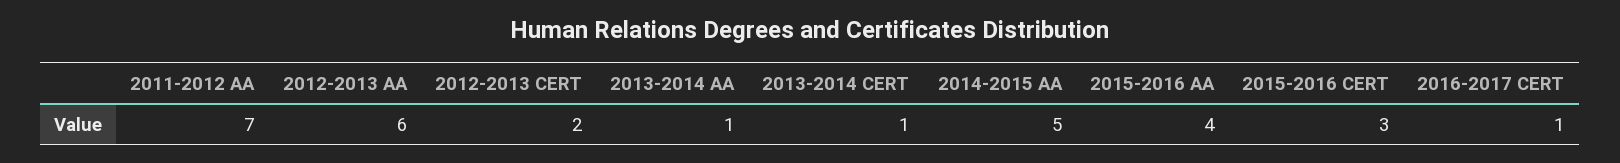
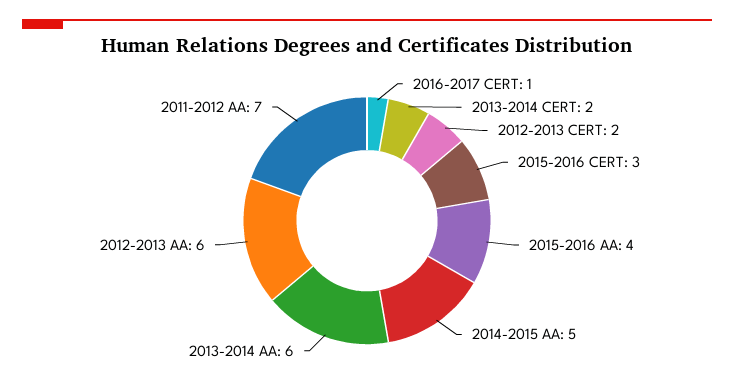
2013-2014 AA: 1 -> 6
2013-2014 CERT: 1 -> 2

